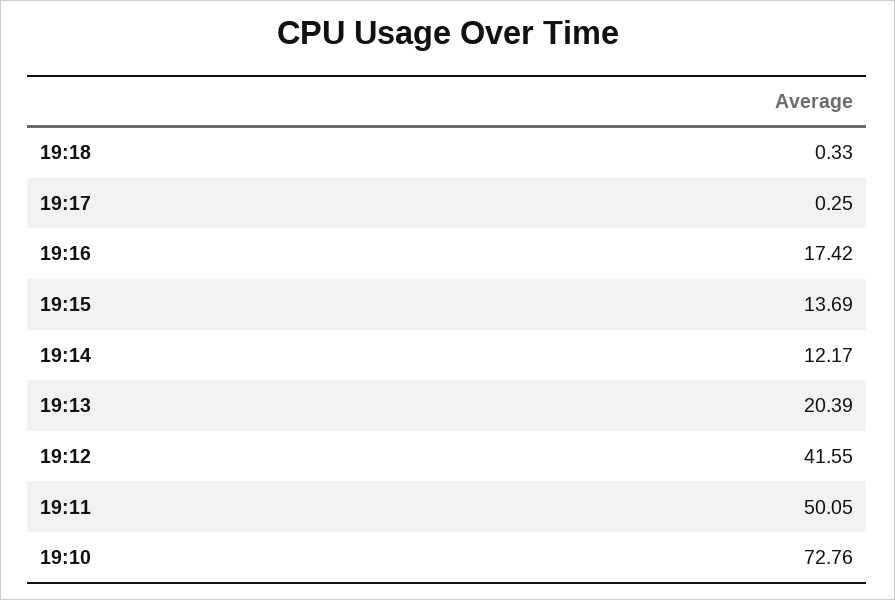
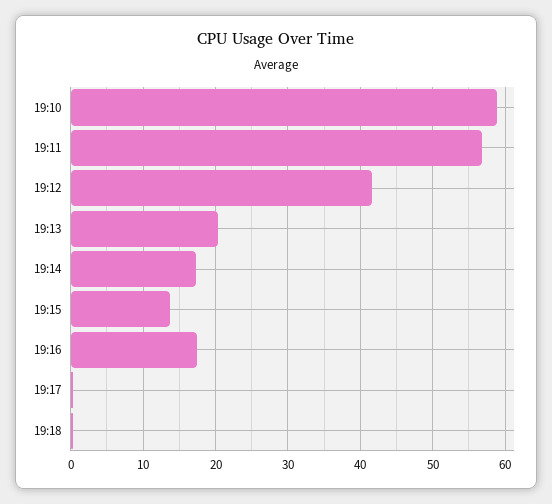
19:14: 12.17 -> 17
19:11: 50.05 -> 57
19:10: 72.76 -> 59

